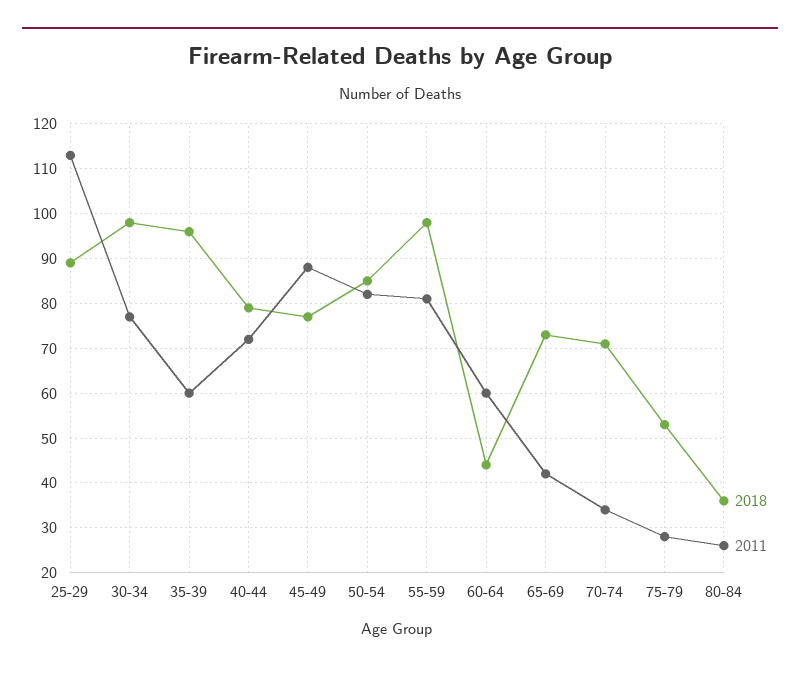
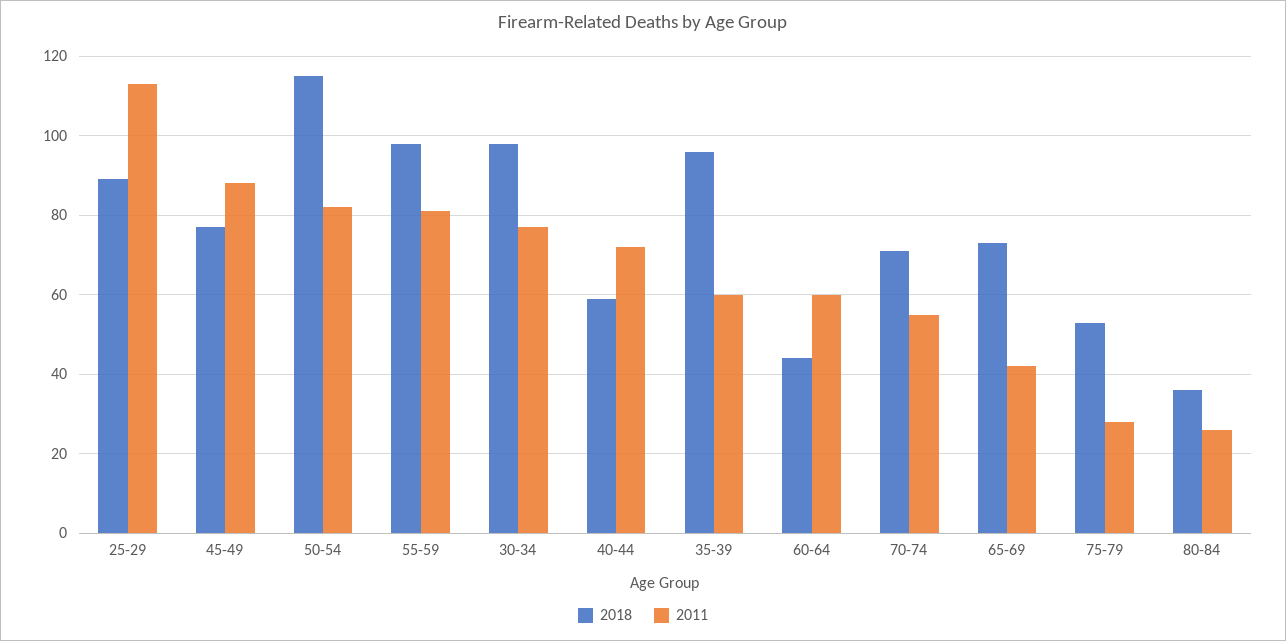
2018, 40-44: 80 -> 60
2018, 50-54: 85 -> 115
2011, 70-74: 35 -> 55

